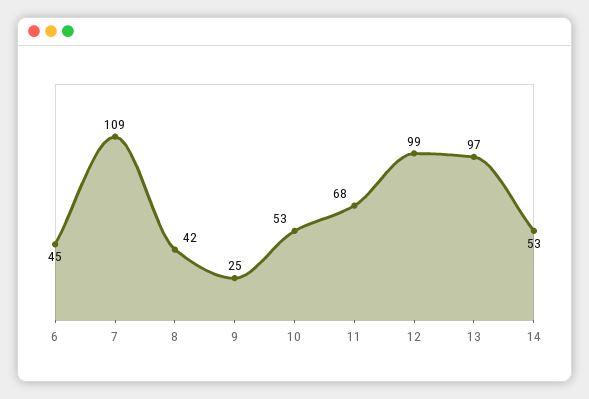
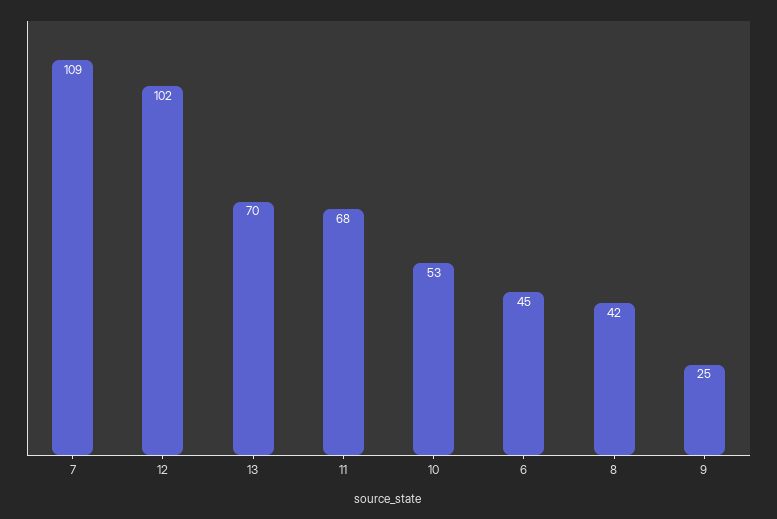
12: 99 -> 102
13: 97 -> 70
14: 53 -> none

